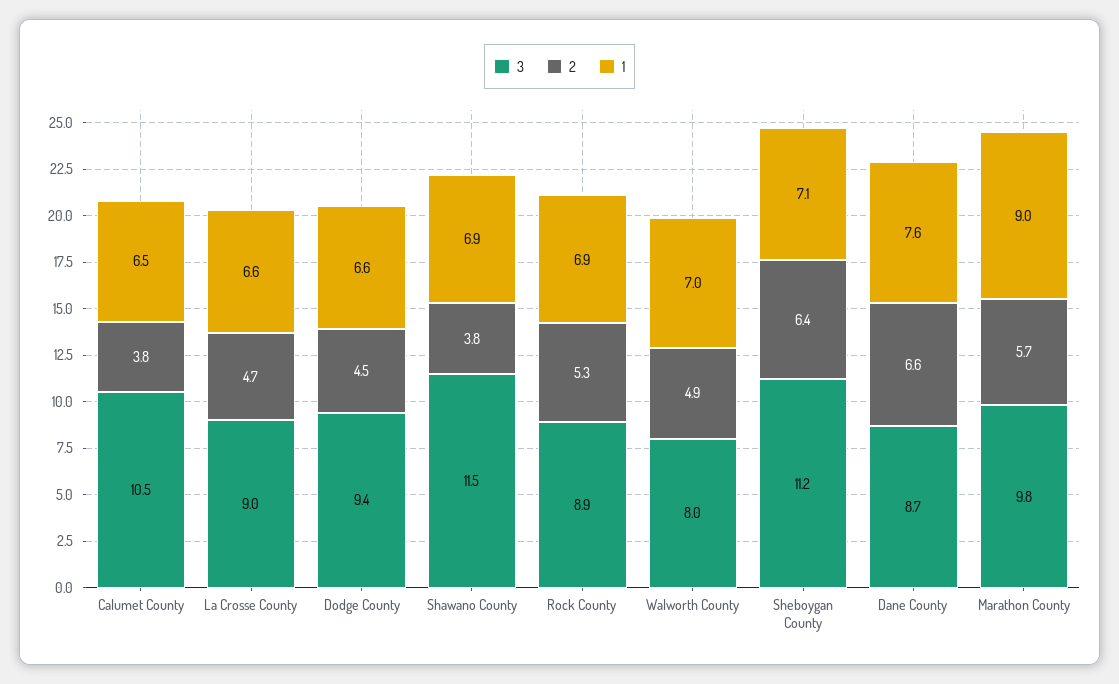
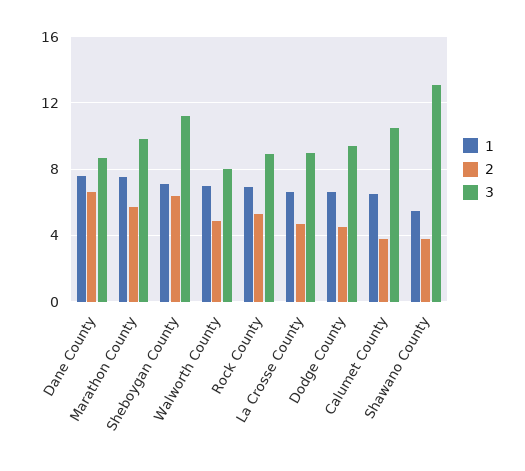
3, Shawano County: 11.5 -> 13
1, Shawano County: 6.9 -> 5.5
1, Marathon County: 9 -> 7.5

